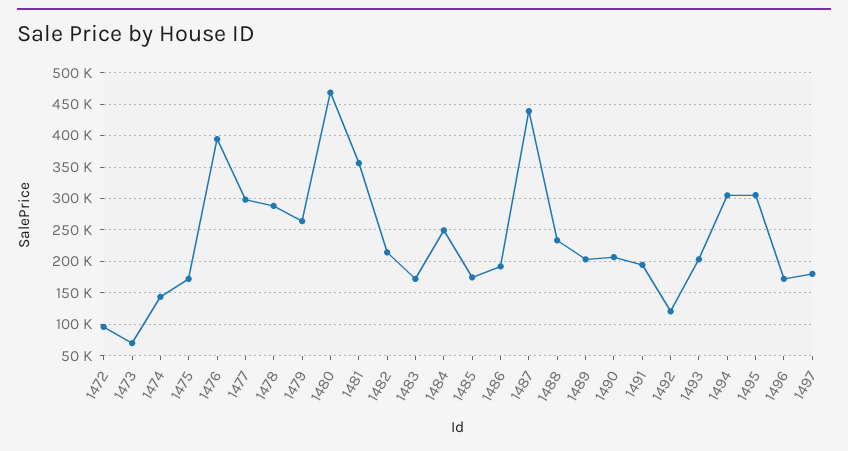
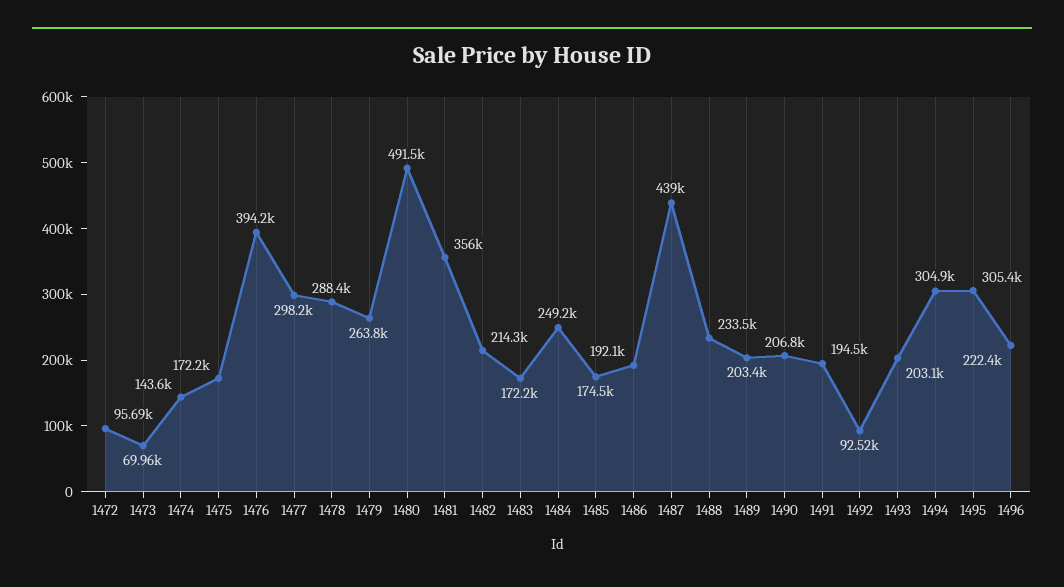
1480: 470000 -> 491500
1492: 120000 -> 92520
1496: 170000 -> 222400
1497: 180000 -> none

